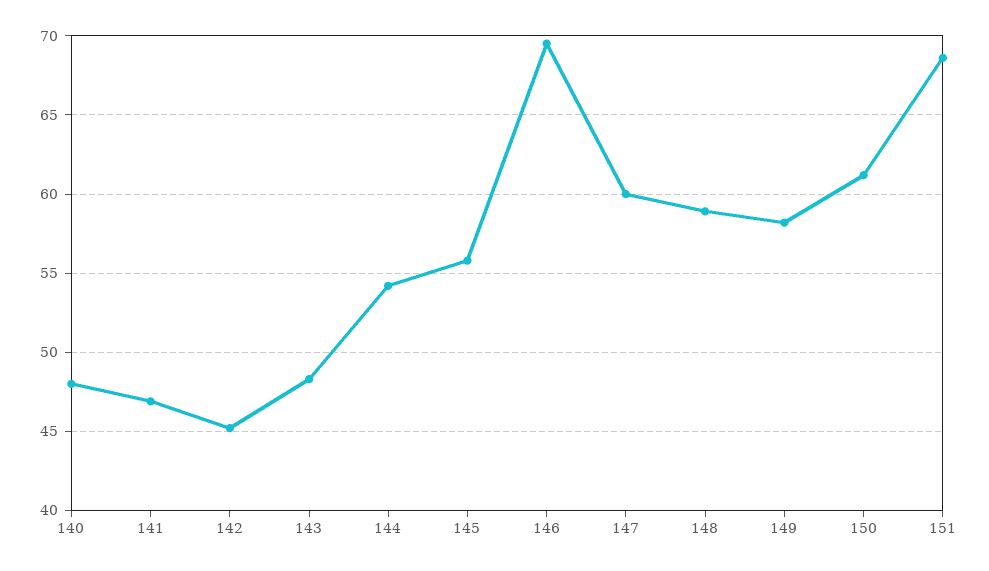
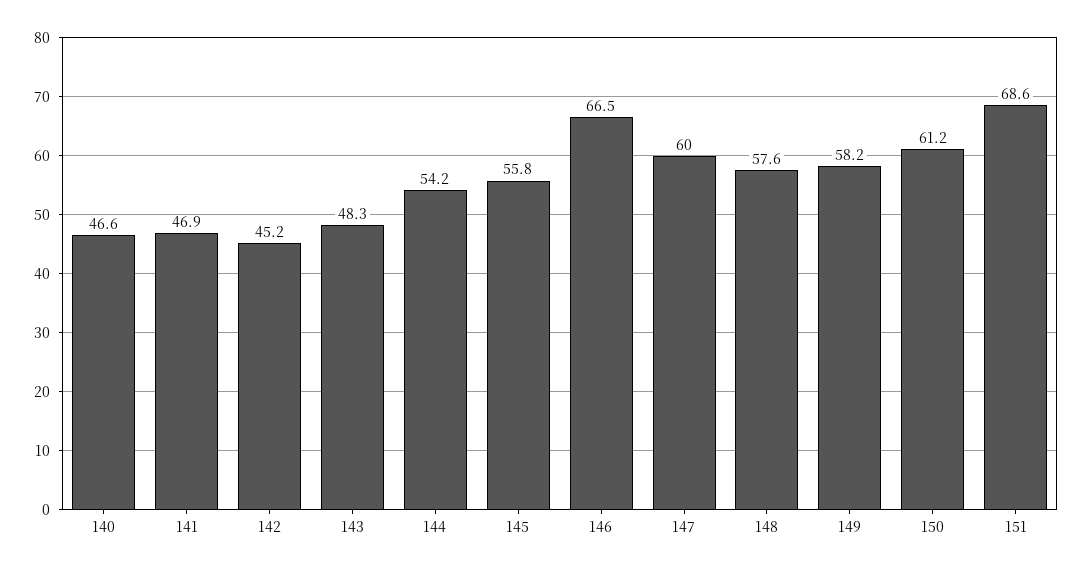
140: 48 -> 46.6
146: 69.5 -> 66.5
148: 59 -> 57.6

